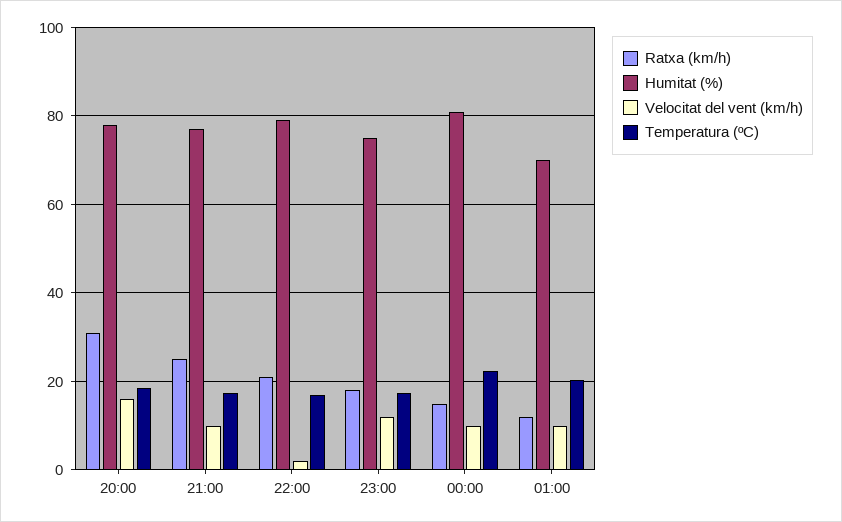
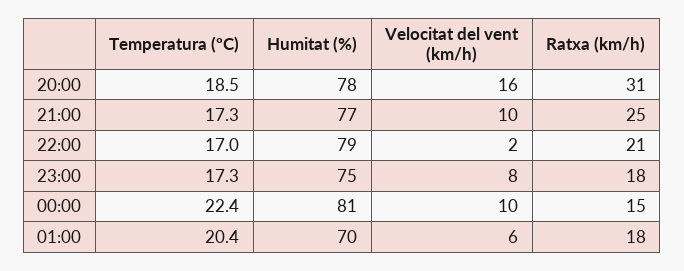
Velocitat del vent (km/h), 23:00: 12 -> 8
Ratxa (km/h), 01:00: 12 -> 18
Velocitat del vent (km/h), 01:00: 10 -> 6

